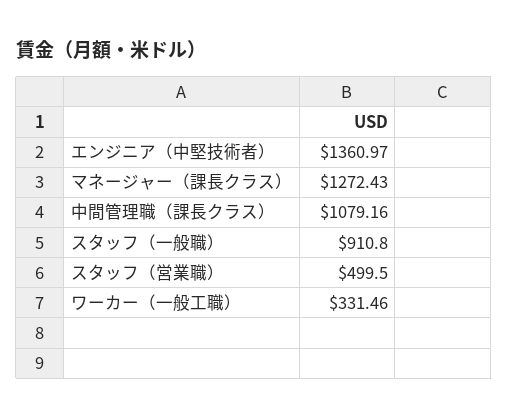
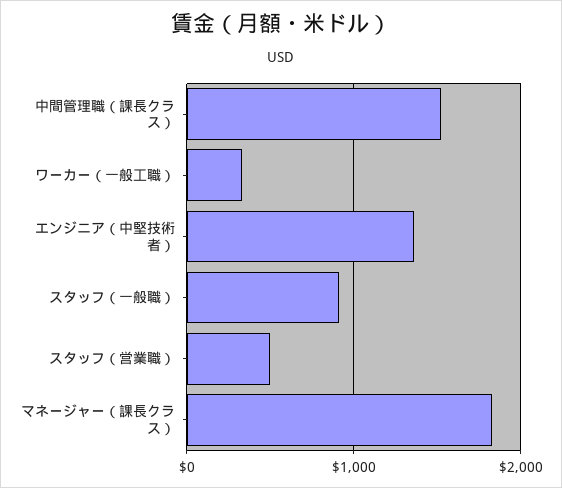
マネージャー（課長クラス）: 1272.43 -> 1800
中間管理職（課長クラス）: 1079.16 -> 1500

